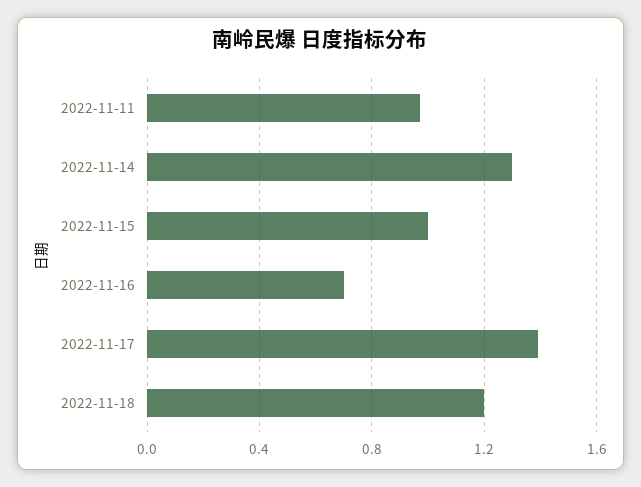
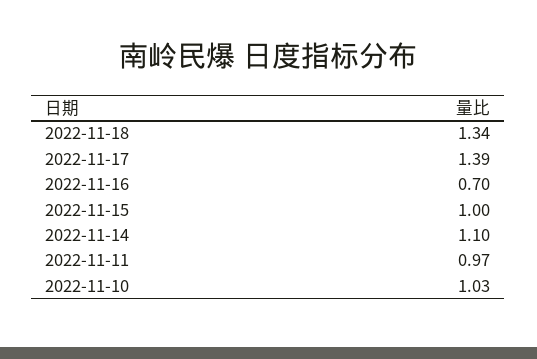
2022-11-14: 1.3 -> 1.1
2022-11-18: 1.2 -> 1.34
2022-11-10: none -> 1.03

